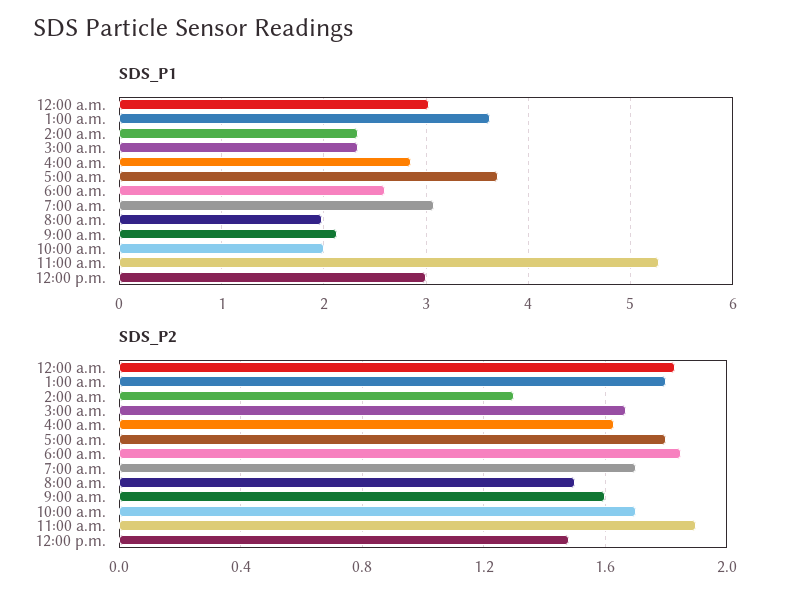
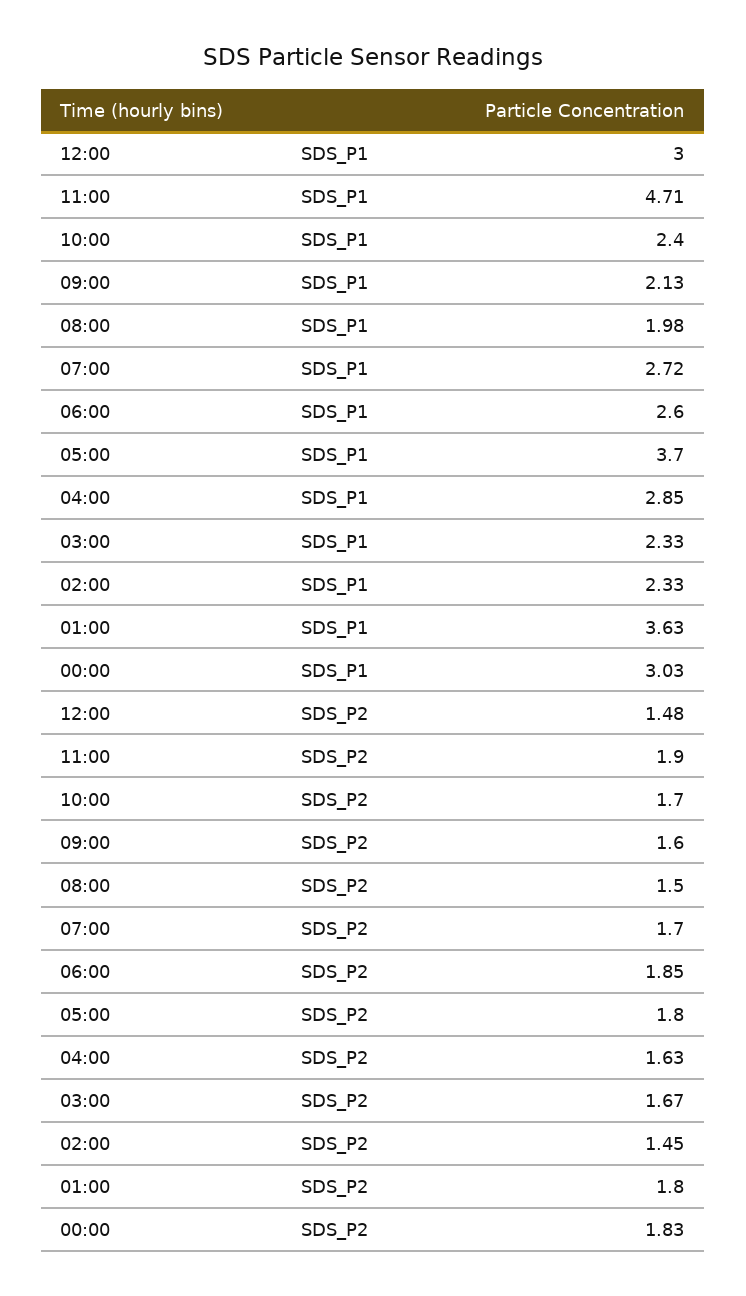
SDS_P1, 7:00 a.m.: 3.1 -> 2.72
SDS_P1, 10:00 a.m.: 2 -> 2.4
SDS_P1, 11:00 a.m.: 5.3 -> 4.71
SDS_P2, 2:00 a.m.: 1.3 -> 1.45

